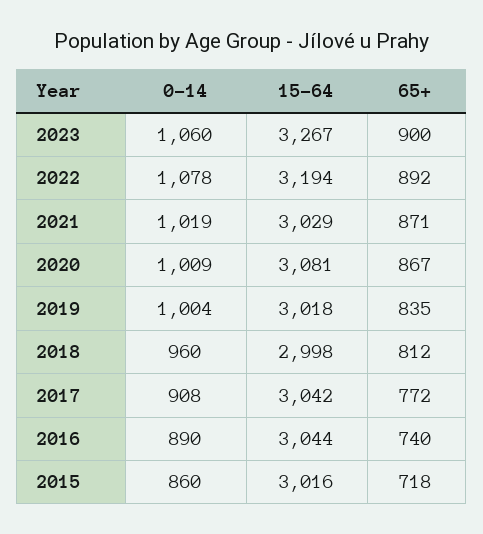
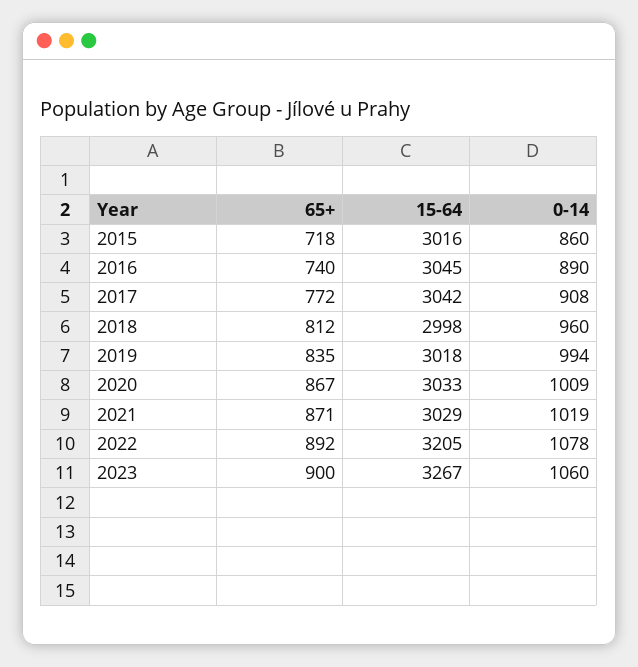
15-64, 2022: 3194 -> 3205
15-64, 2020: 3081 -> 3033
0-14, 2019: 1004 -> 994
15-64, 2016: 3044 -> 3045

